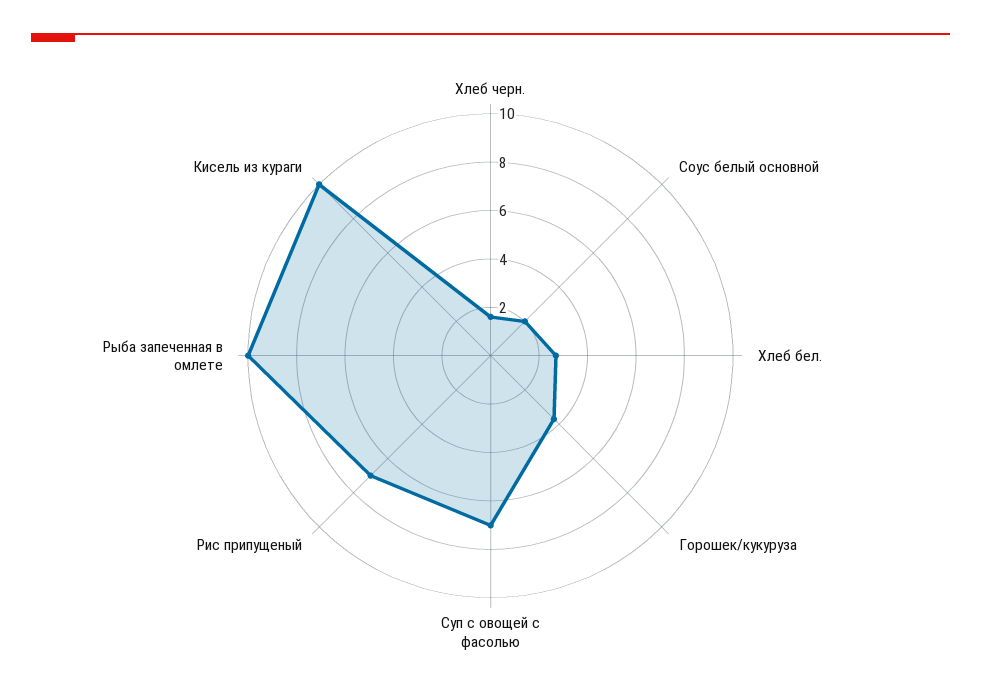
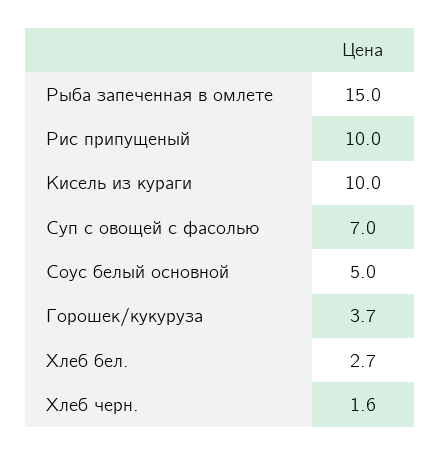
Соус белый основной: 2 -> 5
Рис припущеный: 7 -> 10
Рыба запеченная в омлете: 10 -> 15

